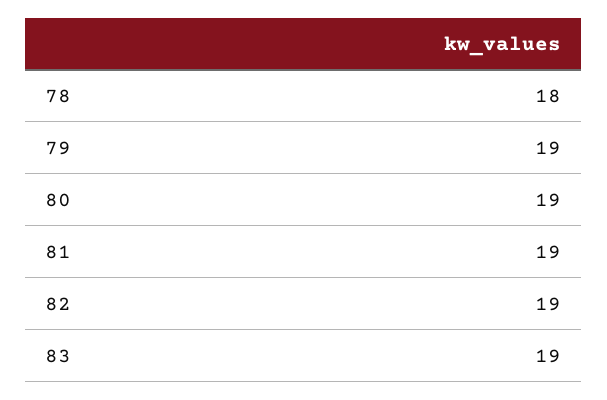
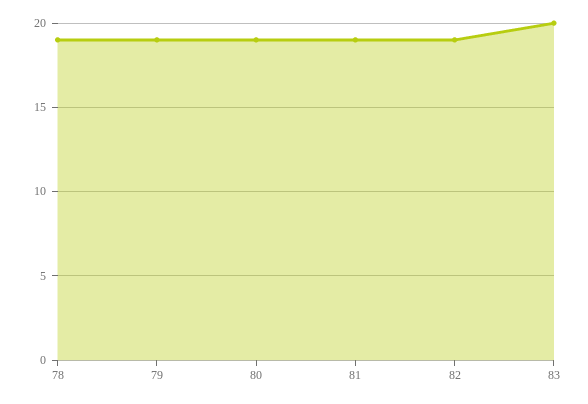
78: 18 -> 19
83: 19 -> 20

